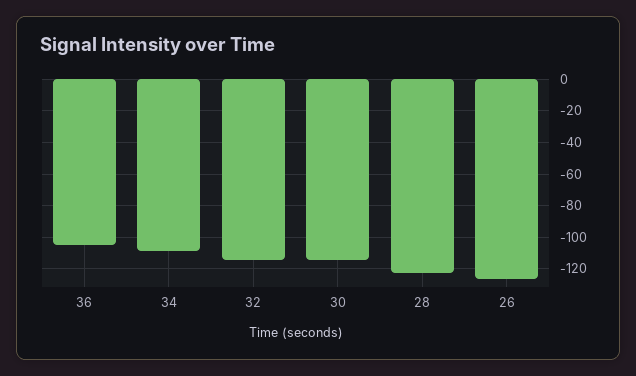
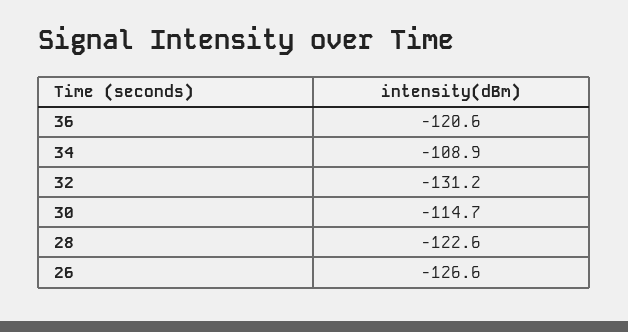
36: -105 -> -120.6
32: -115 -> -131.2

